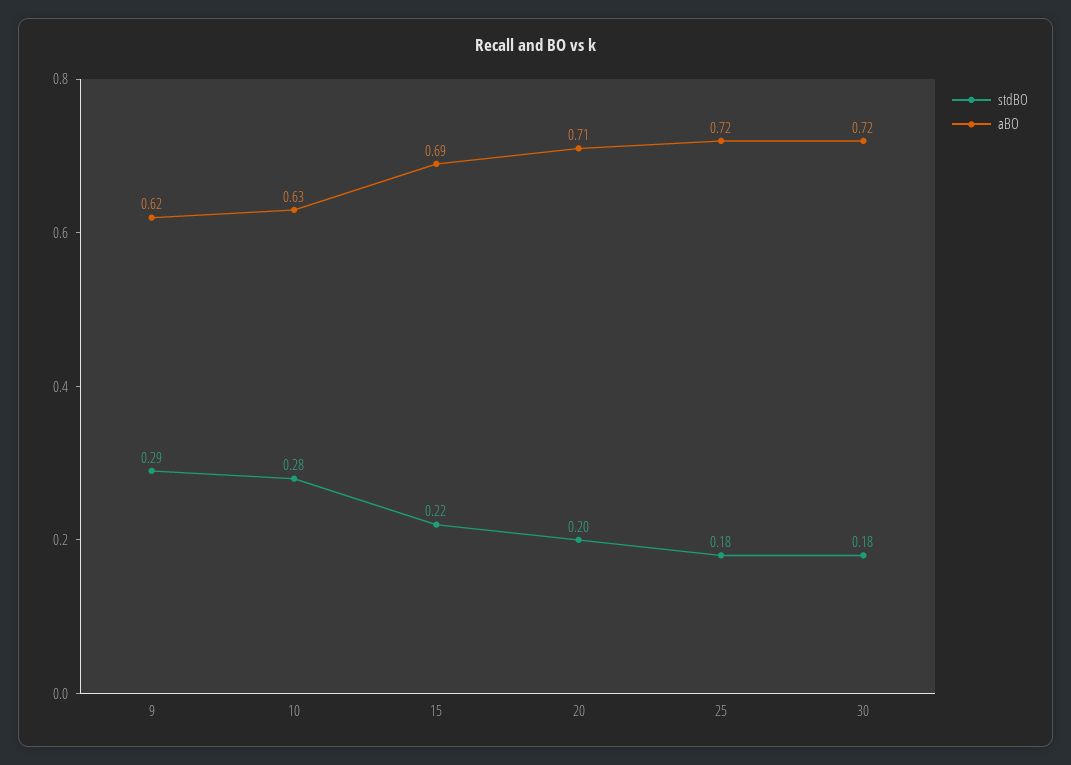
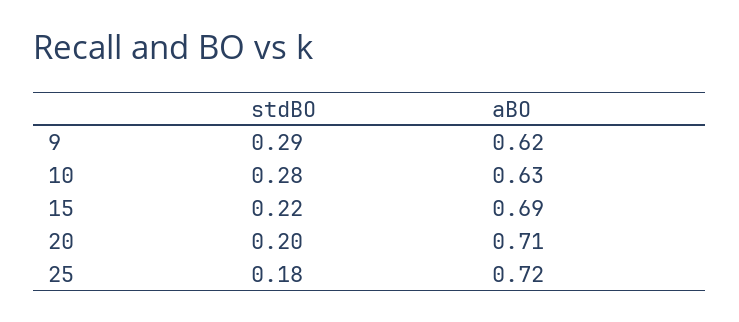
stdBO, 30: 0.18 -> none
aBO, 30: 0.72 -> none

